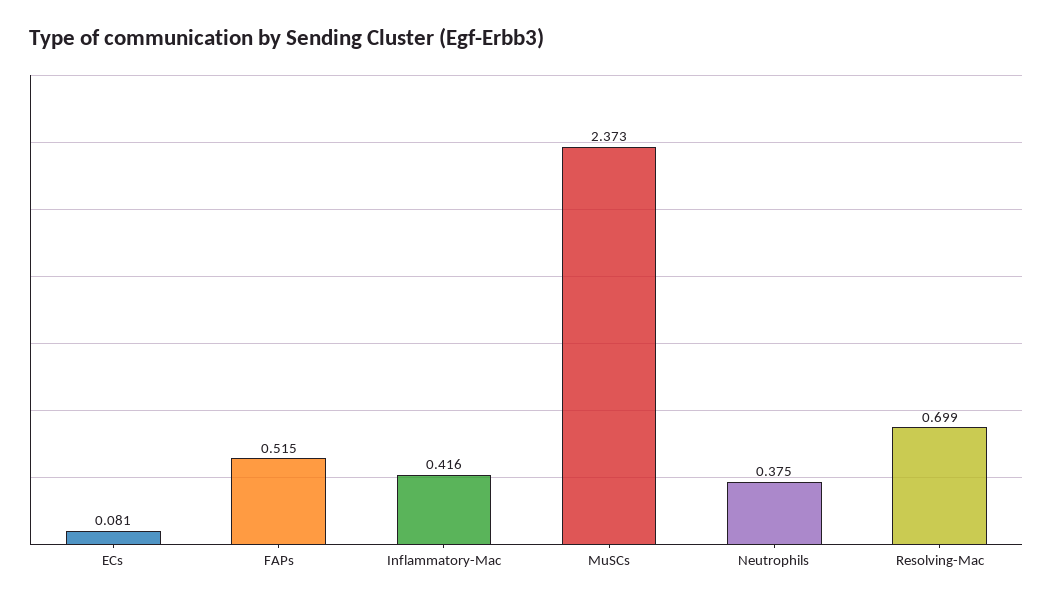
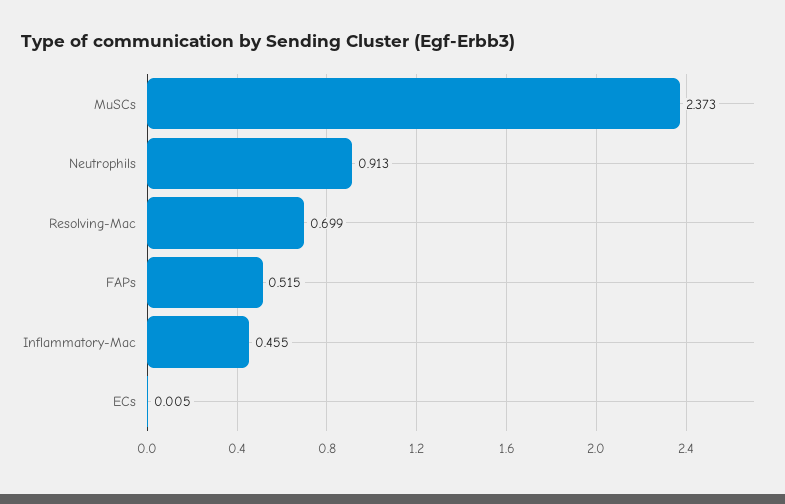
ECs: 0.081 -> 0.005
Inflammatory-Mac: 0.416 -> 0.455
Neutrophils: 0.375 -> 0.913

